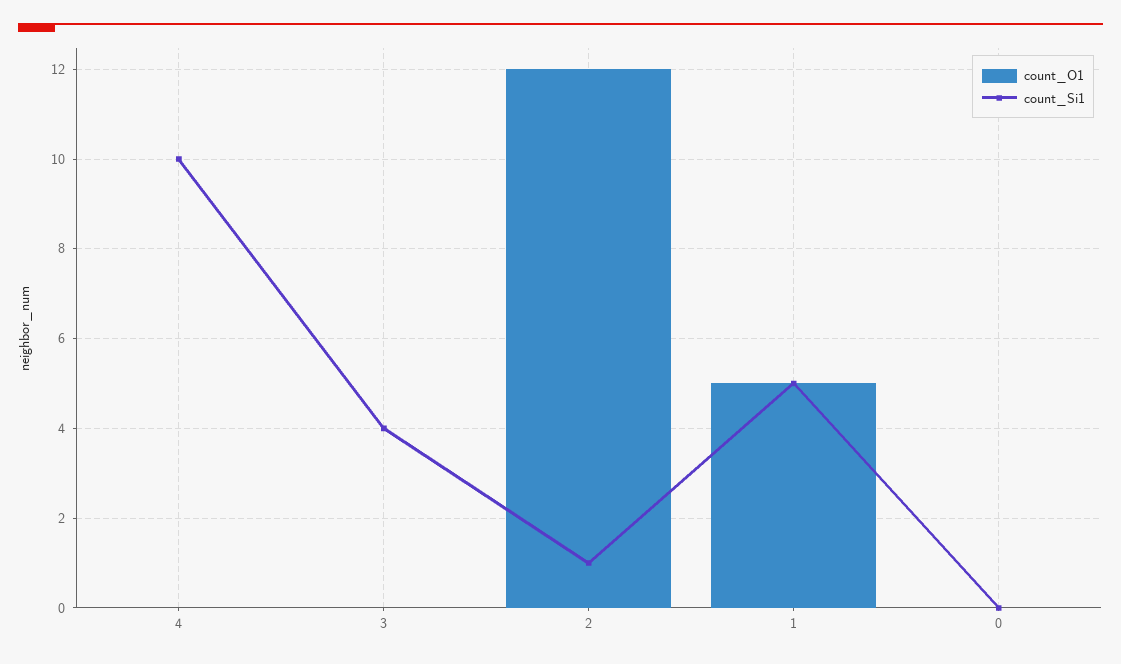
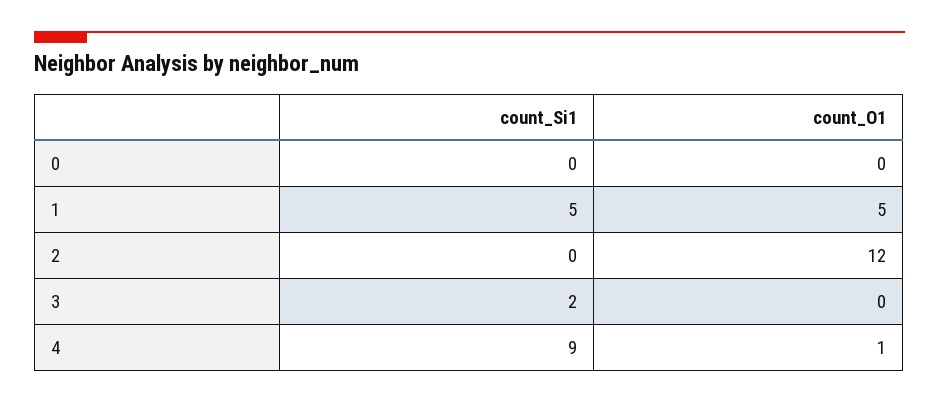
count_O1, 4: 0 -> 1
count_Si1, 4: 10 -> 9
count_Si1, 3: 4 -> 2
count_Si1, 2: 1 -> 0

